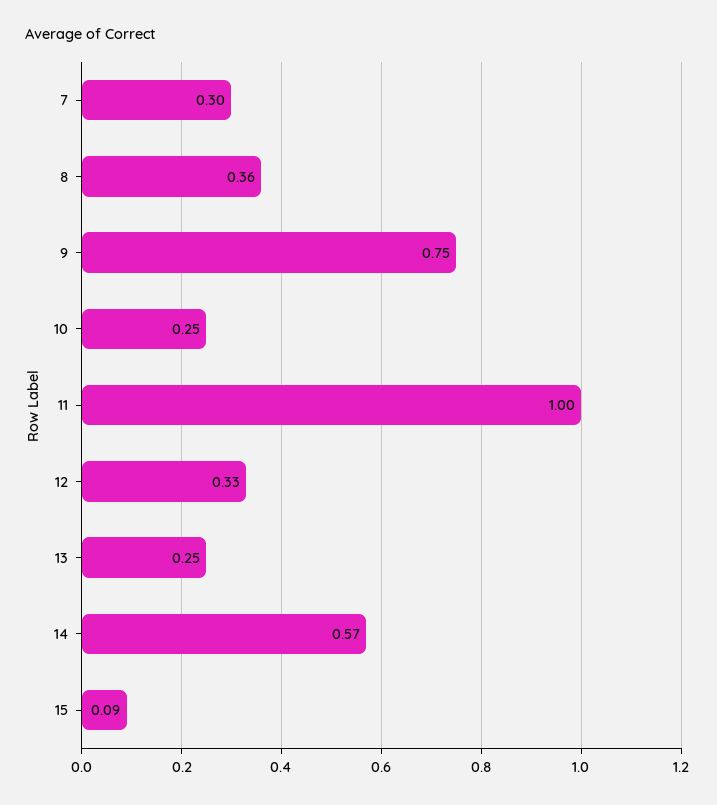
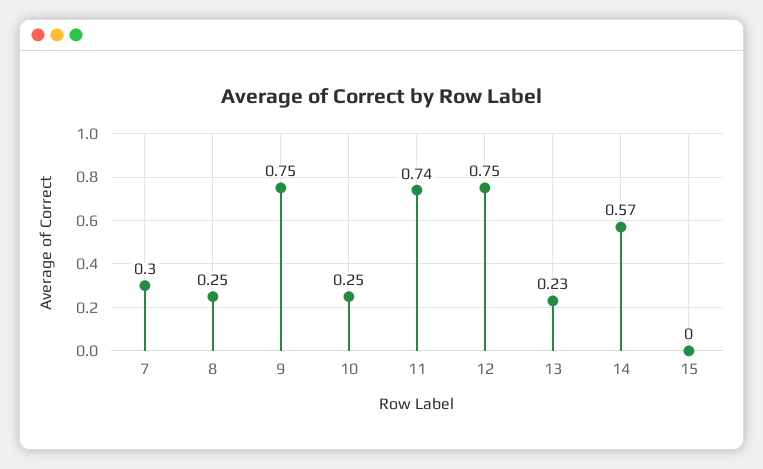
8: 0.36 -> 0.25
11: 1 -> 0.74
12: 0.33 -> 0.75
13: 0.25 -> 0.23
15: 0.09 -> 0

